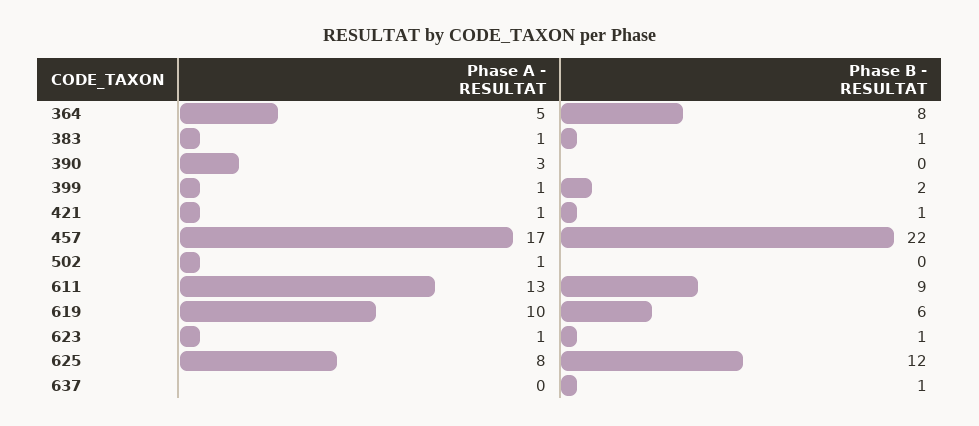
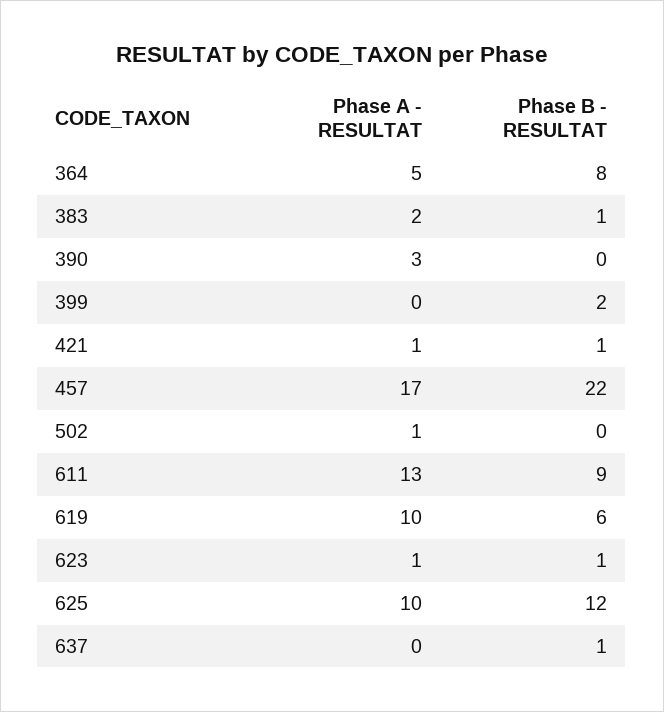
Phase A - RESULTAT, 383: 1 -> 2
Phase A - RESULTAT, 399: 1 -> 0
Phase A - RESULTAT, 625: 8 -> 10

